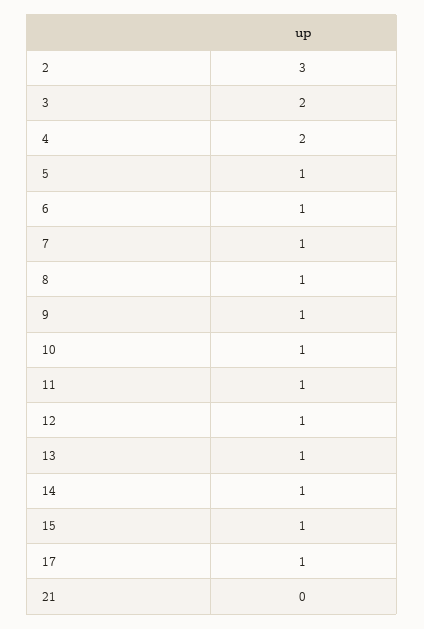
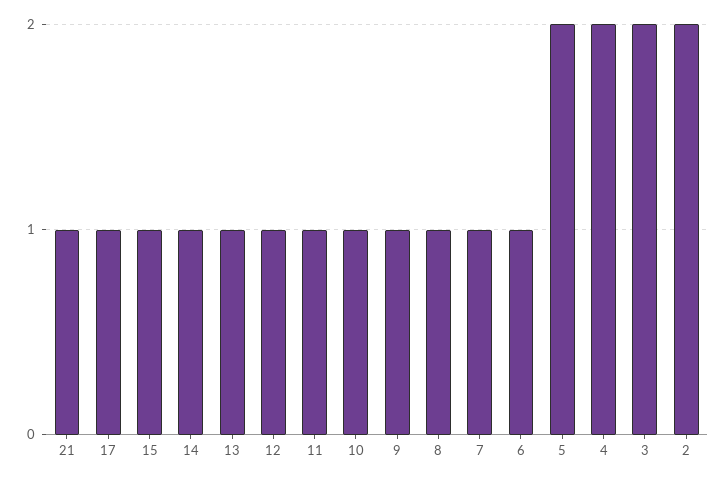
2: 3 -> 2
5: 1 -> 2
21: 0 -> 1

